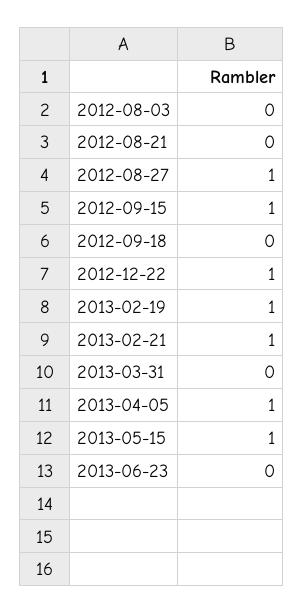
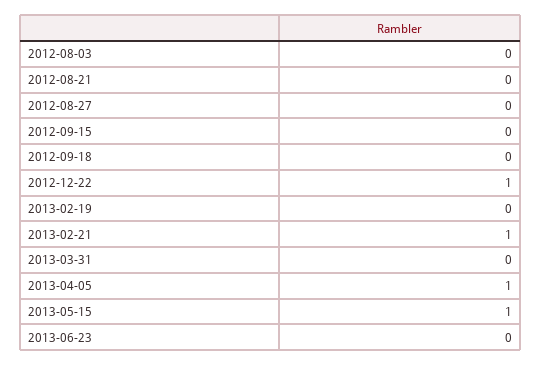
2012-08-27: 1 -> 0
2012-09-15: 1 -> 0
2013-02-19: 1 -> 0

